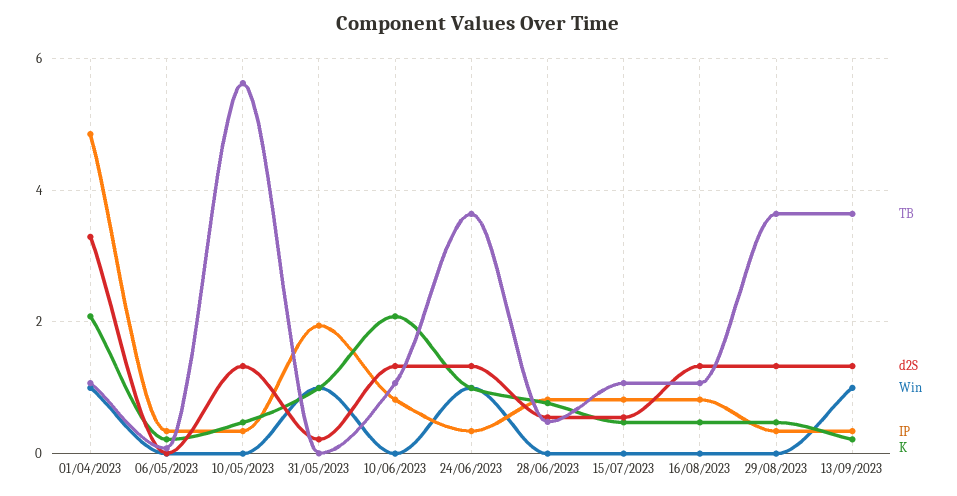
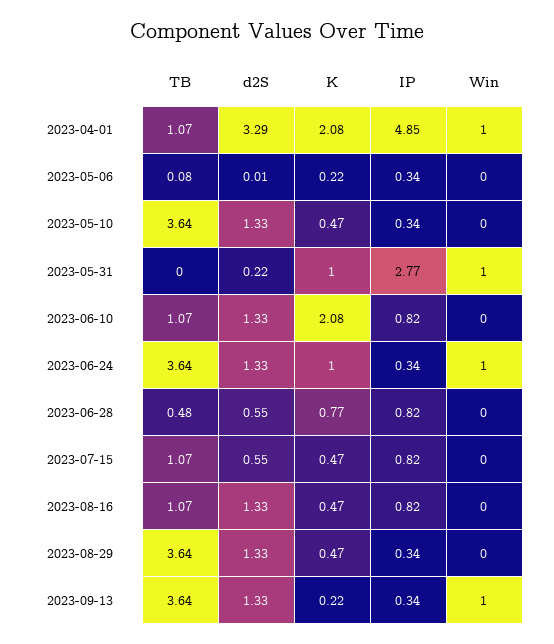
TB, 10/05/2023: 5.6 -> 3.64
IP, 31/05/2023: 2 -> 2.77

